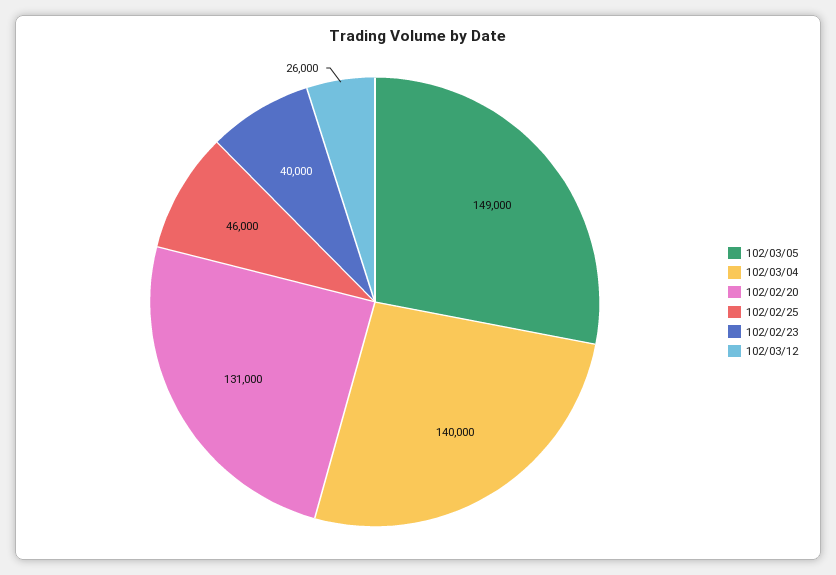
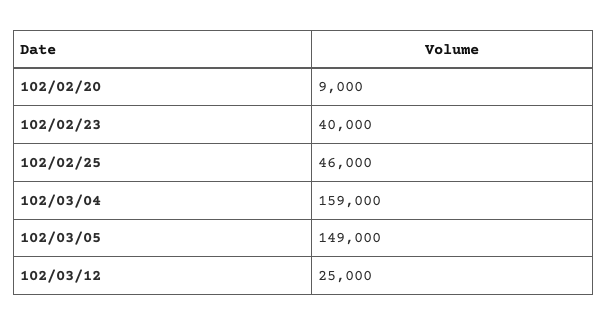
102/03/04: 140000 -> 159000
102/02/20: 131000 -> 9000
102/03/12: 26000 -> 25000

